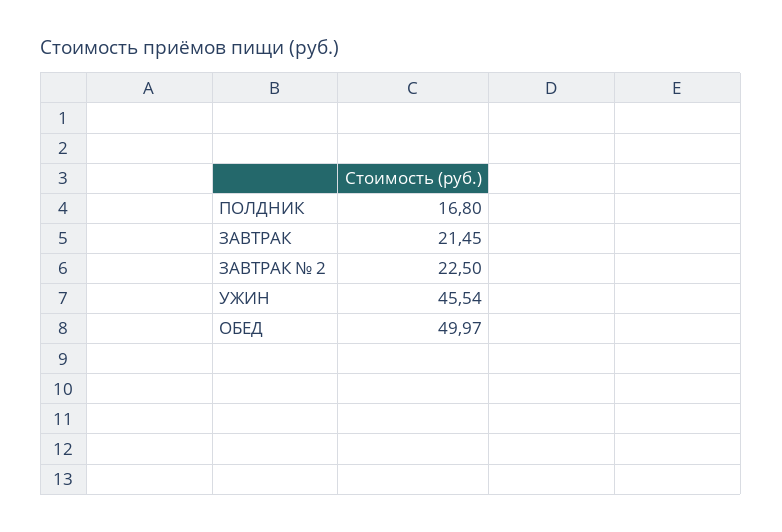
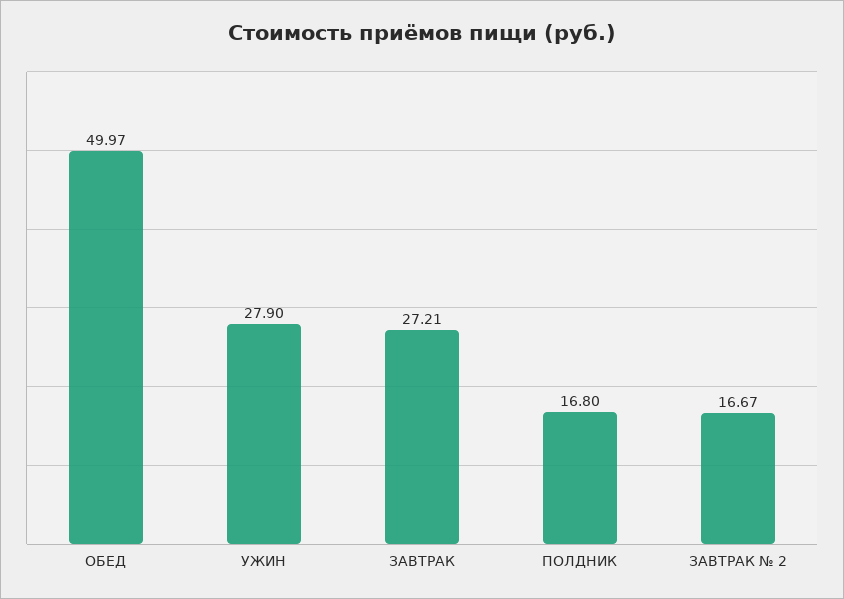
ЗАВТРАК: 21.45 -> 27.21
ЗАВТРАК № 2: 22.5 -> 16.67
УЖИН: 45.54 -> 27.9

